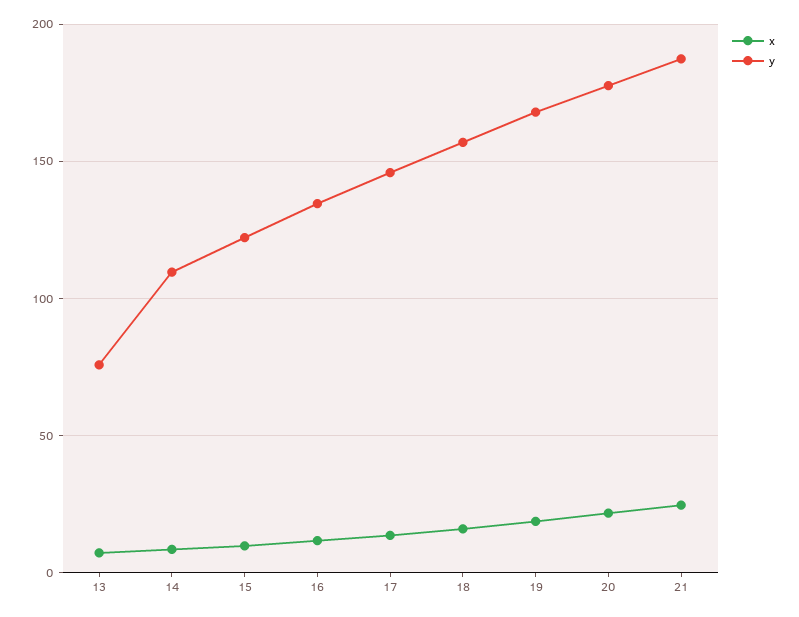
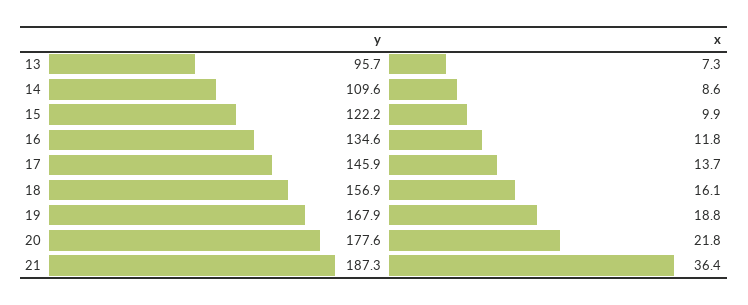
y, 13: 75 -> 95.7
x, 21: 25 -> 36.4

